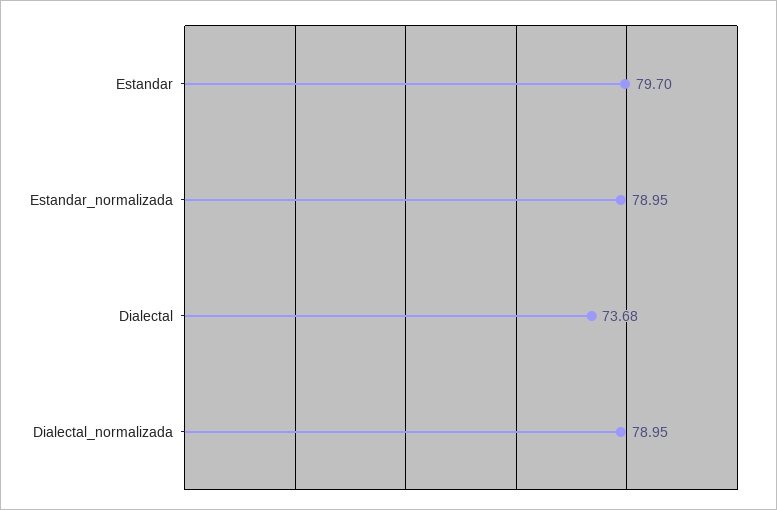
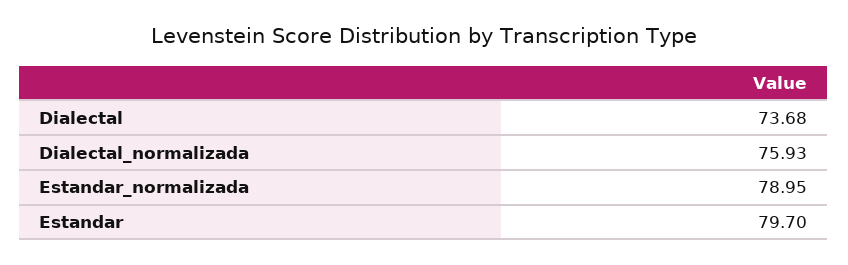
Dialectal_normalizada: 78.95 -> 75.93

